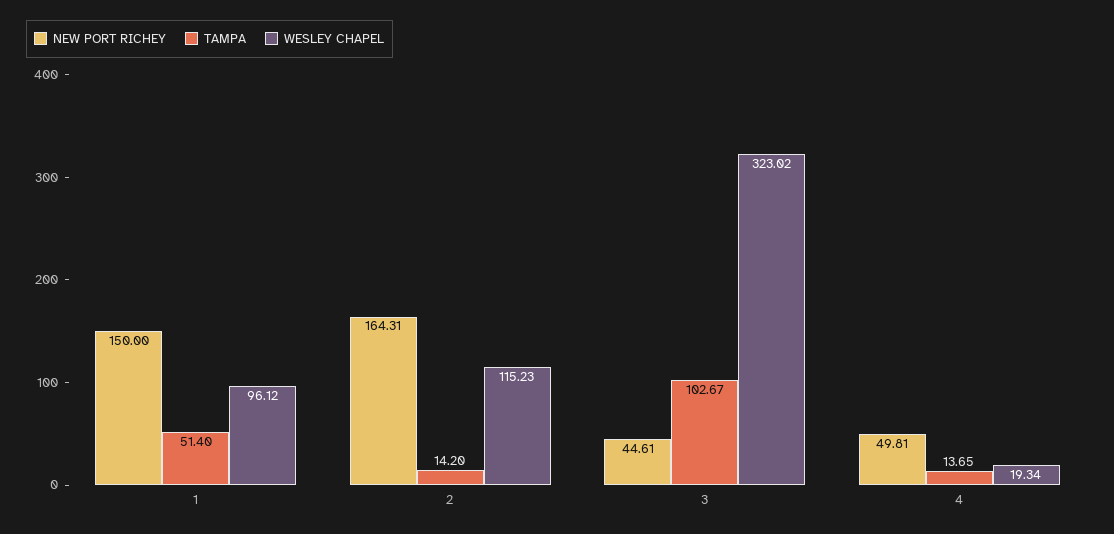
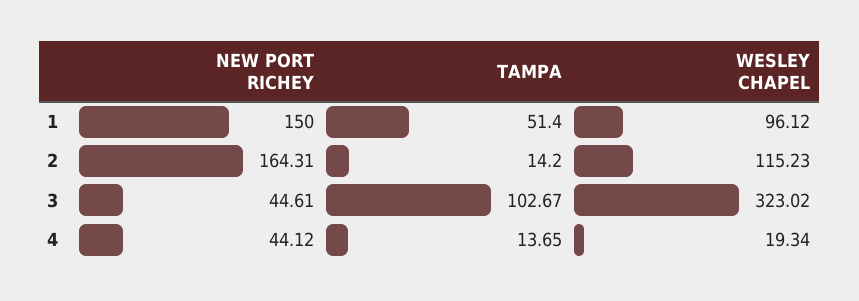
NEW PORT RICHEY, 4: 49.81 -> 44.12

